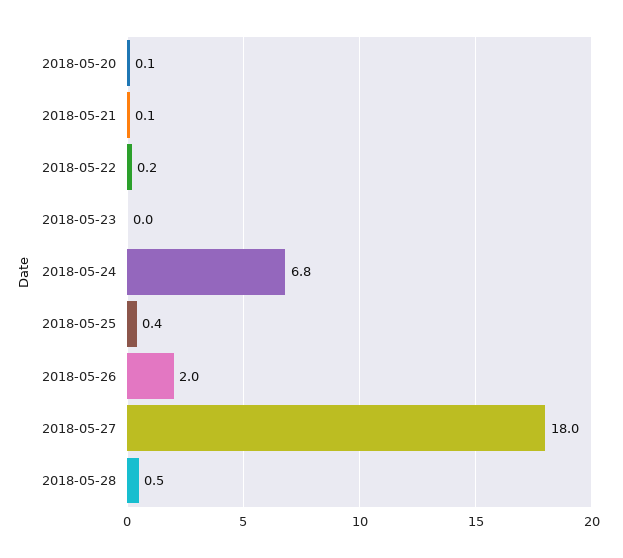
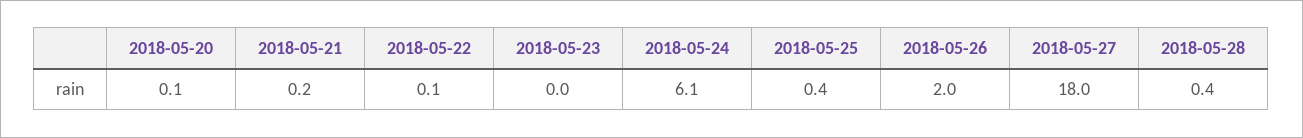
2018-05-21: 0.1 -> 0.2
2018-05-22: 0.2 -> 0.1
2018-05-24: 6.8 -> 6.1
2018-05-28: 0.5 -> 0.4

